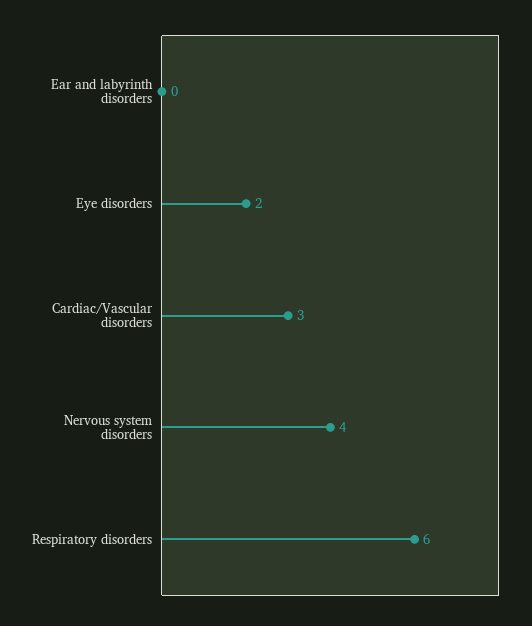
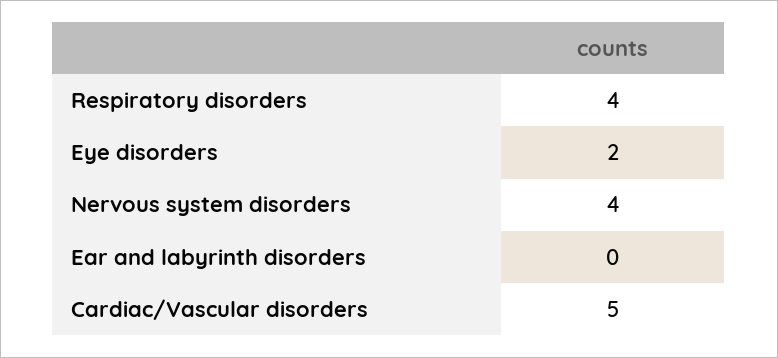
Cardiac/Vascular disorders: 3 -> 5
Respiratory disorders: 6 -> 4

